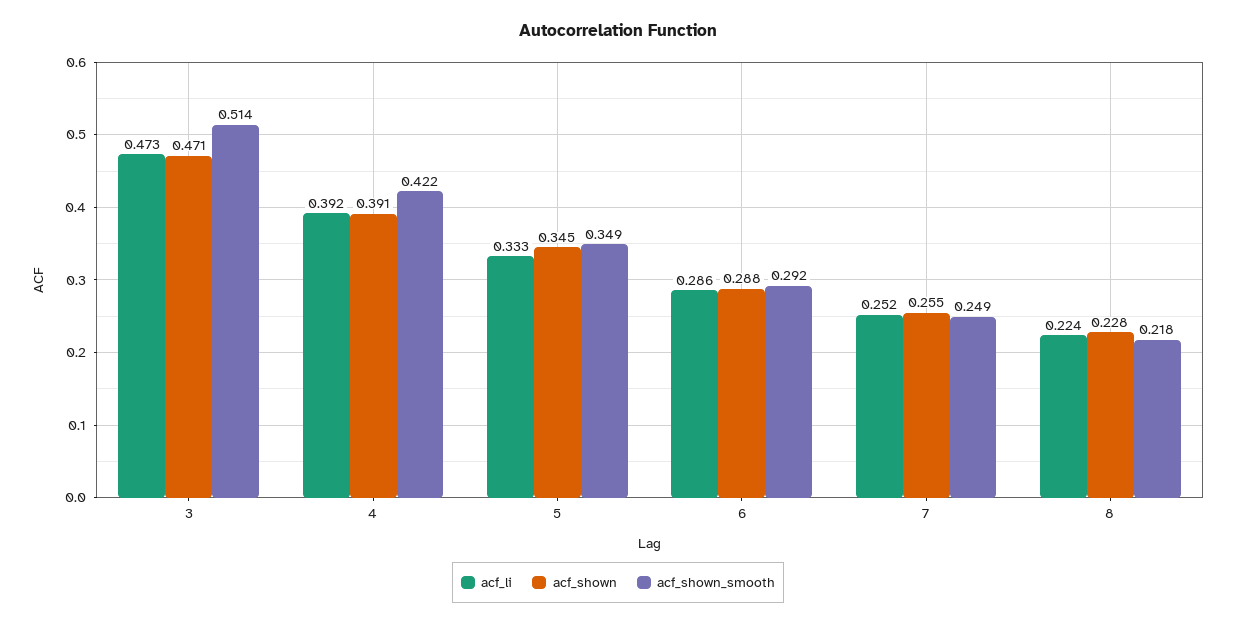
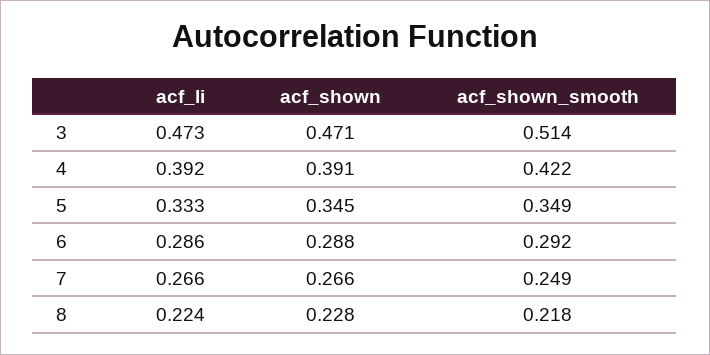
acf_li, 7: 0.252 -> 0.266
acf_shown, 7: 0.255 -> 0.266

